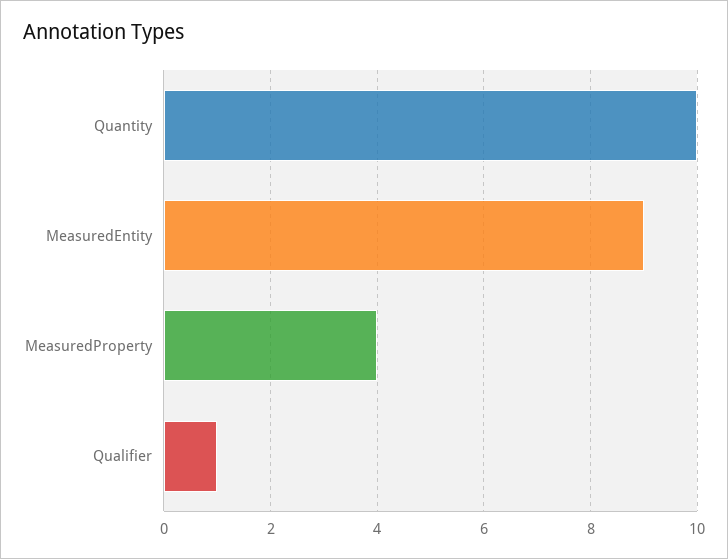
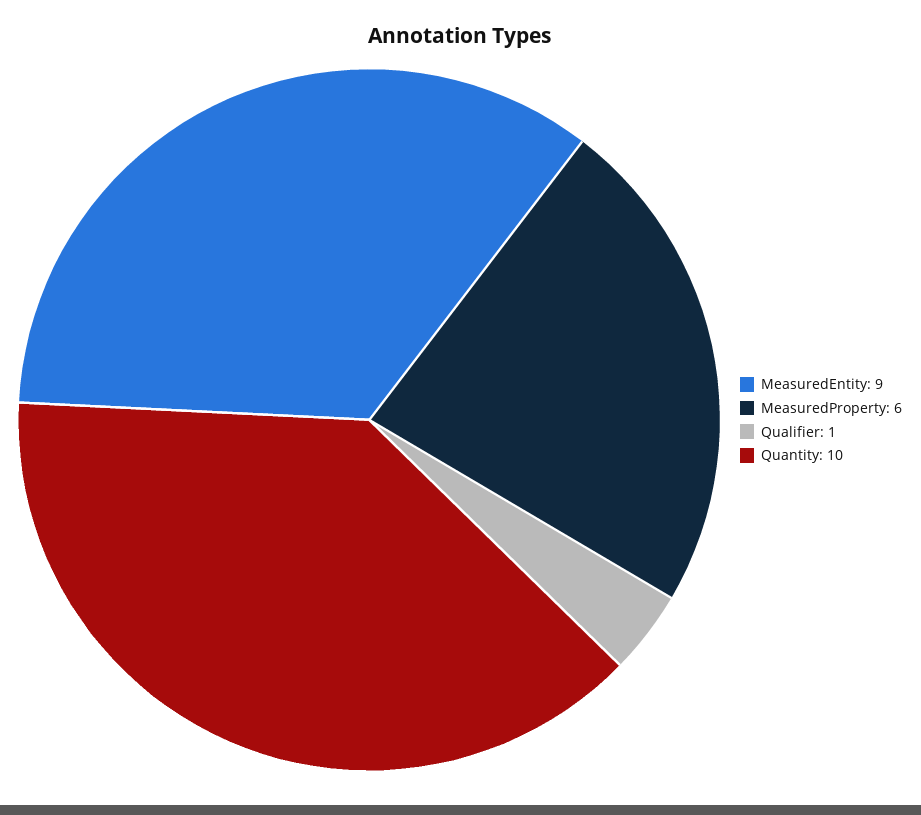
MeasuredProperty: 4 -> 6

